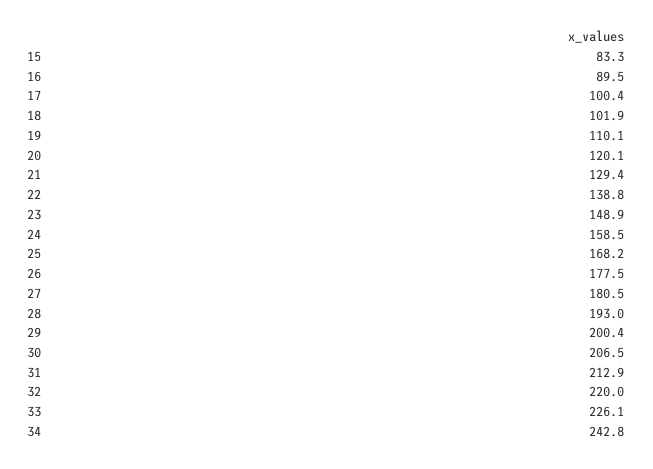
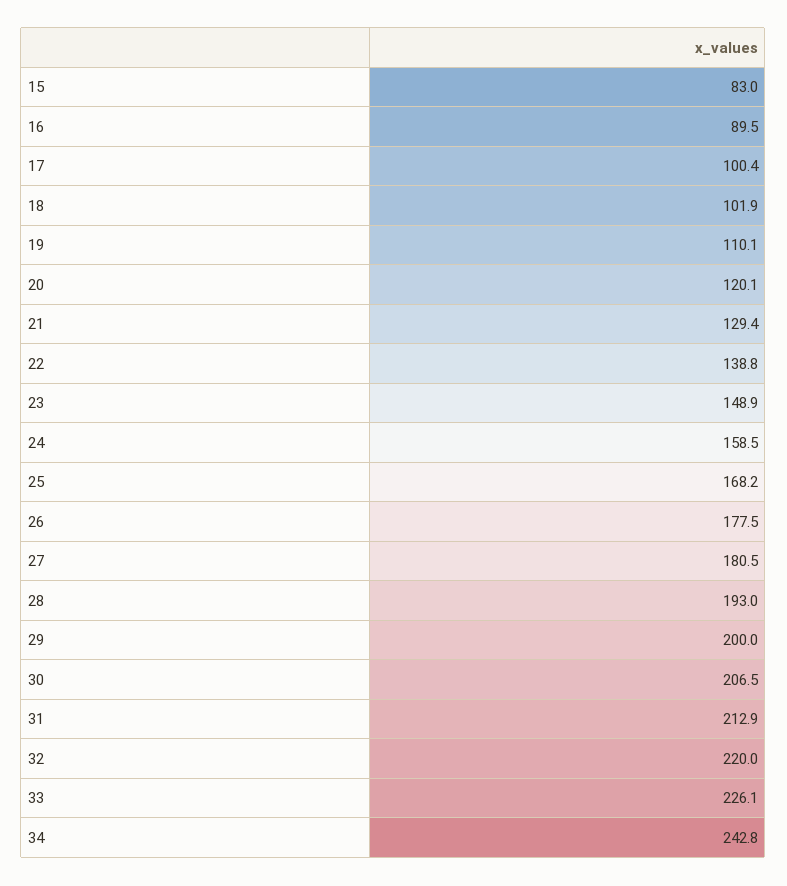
15: 83.3 -> 83
29: 200.4 -> 200

